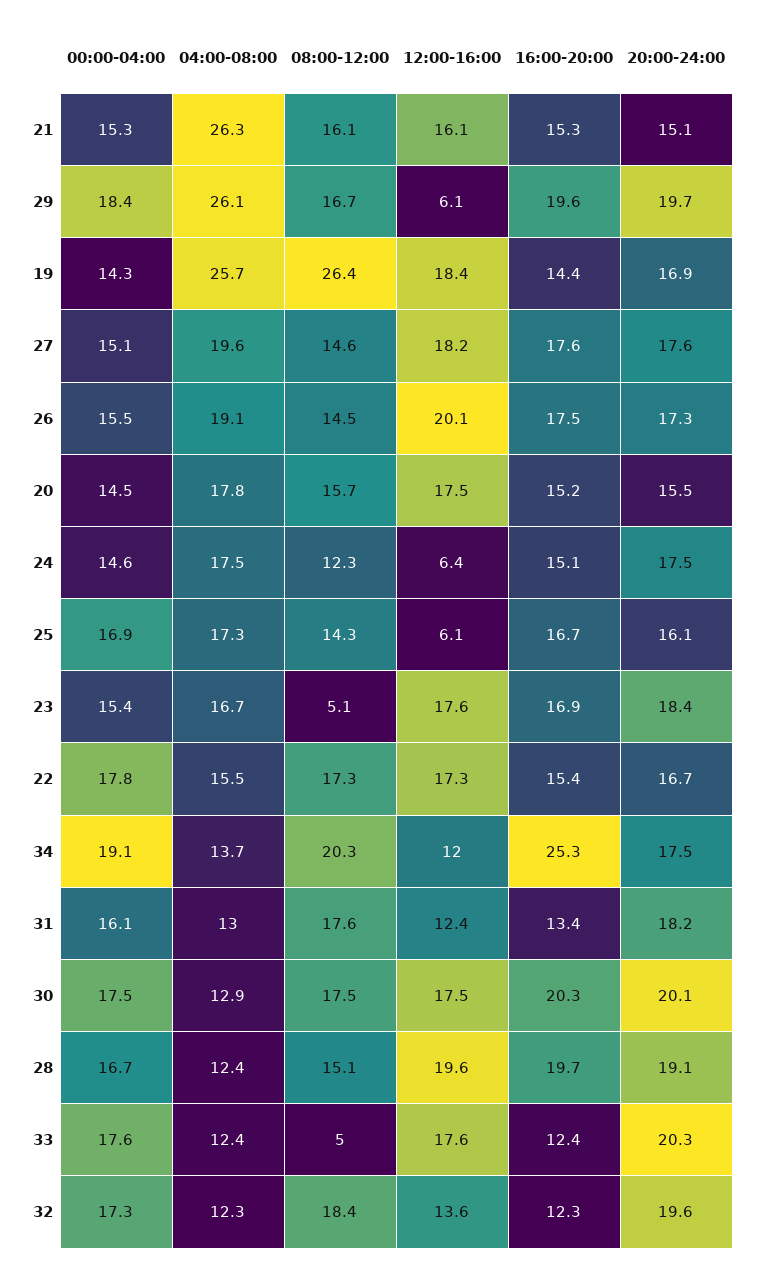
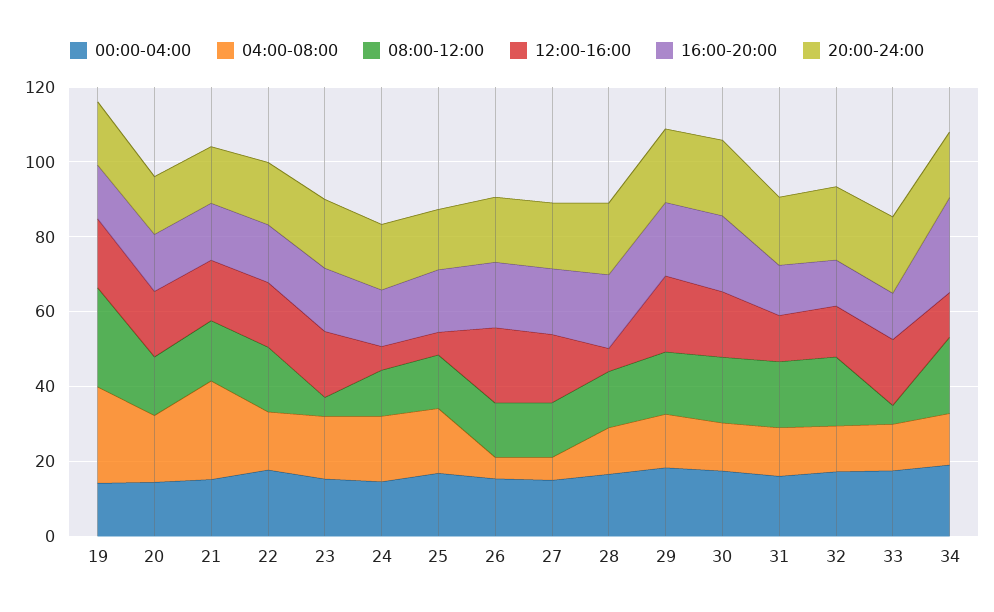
04:00-08:00, 29: 26.1 -> 15
12:00-16:00, 29: 6.1 -> 20
04:00-08:00, 27: 19.6 -> 5
04:00-08:00, 26: 19.1 -> 5
12:00-16:00, 28: 19.6 -> 5

